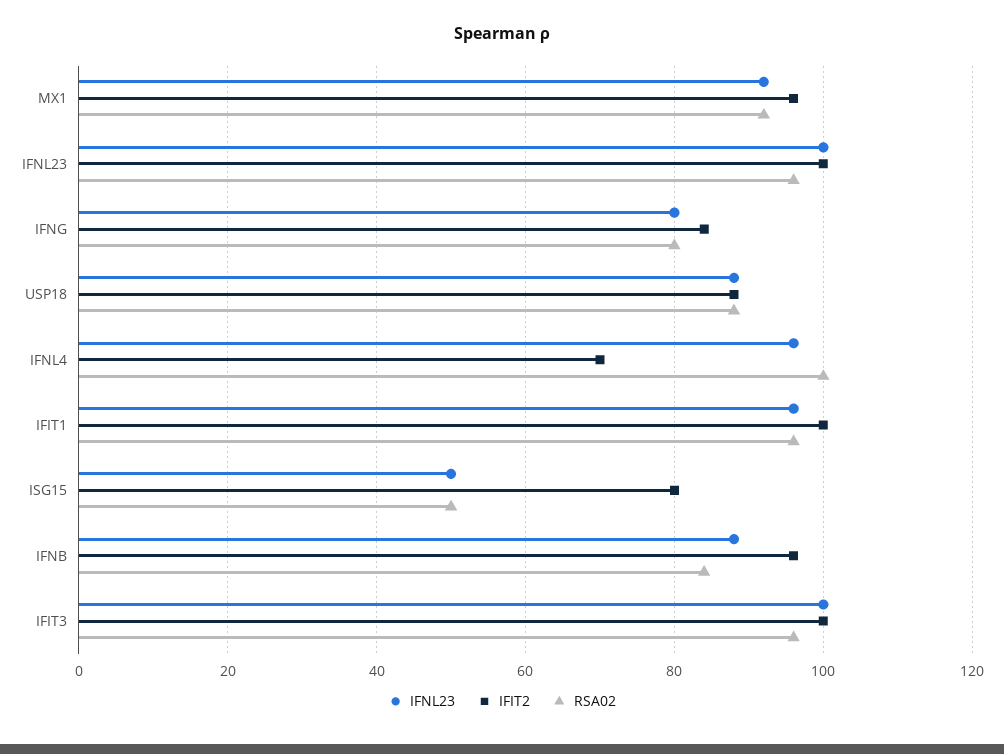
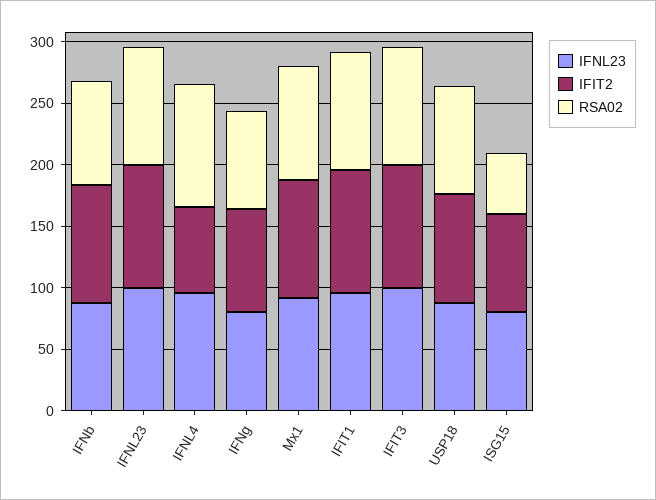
IFNL23, ISG15: 50 -> 80

